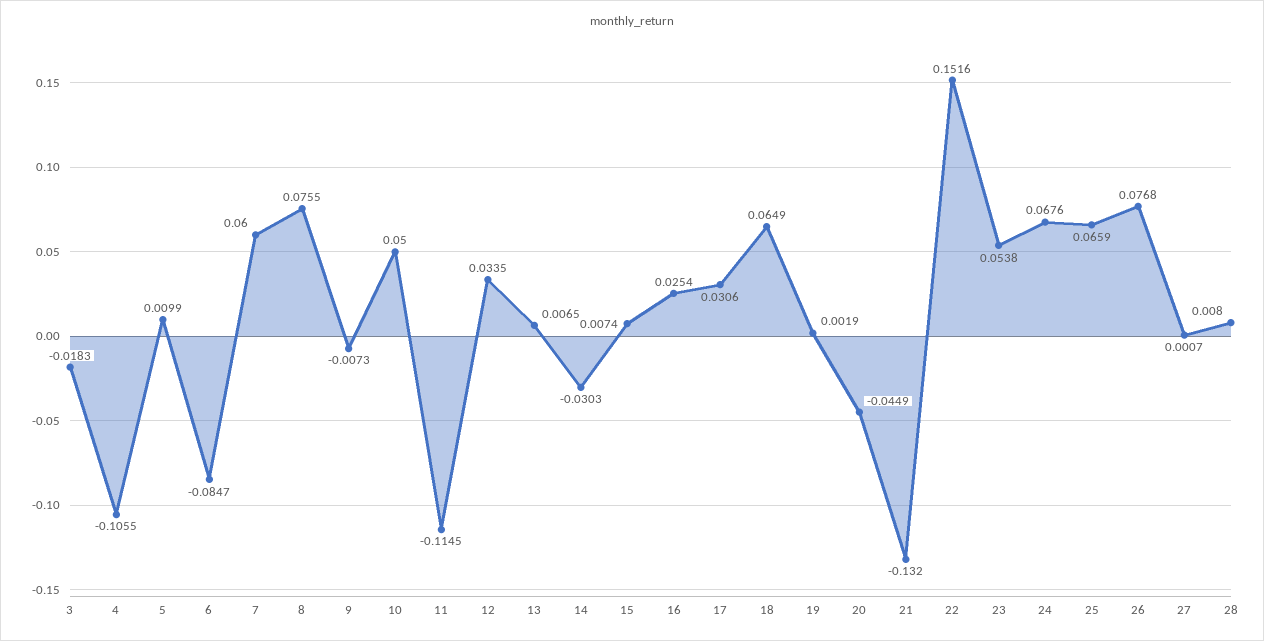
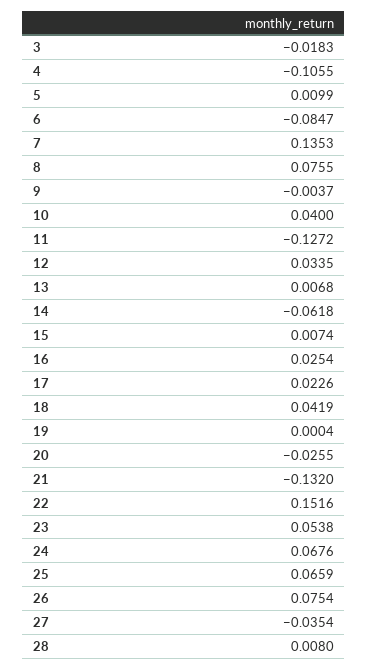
7: 0.06 -> 0.1353
9: -0.0073 -> -0.0037
10: 0.05 -> 0.04
11: -0.1145 -> -0.1272
13: 0.0065 -> 0.0068
14: -0.0303 -> -0.0618
17: 0.0306 -> 0.0226
18: 0.0649 -> 0.0419
19: 0.0019 -> 0.0004
20: -0.0449 -> -0.0255
26: 0.0768 -> 0.0754
27: 0.0007 -> -0.0354

